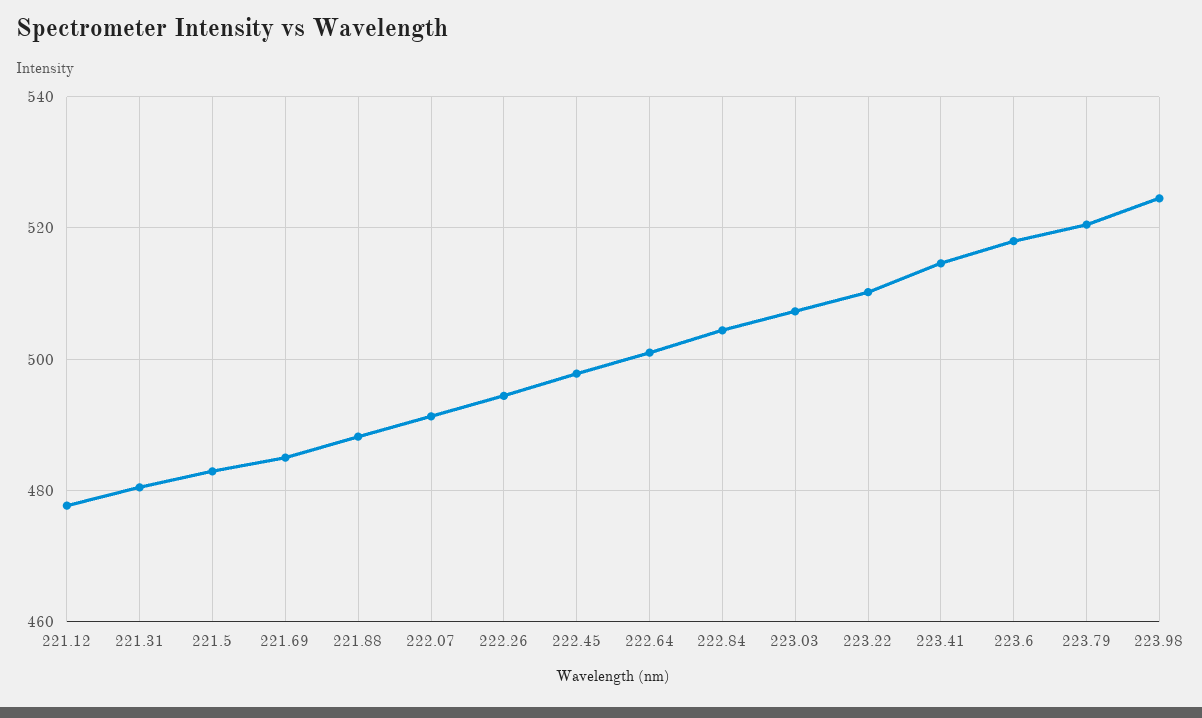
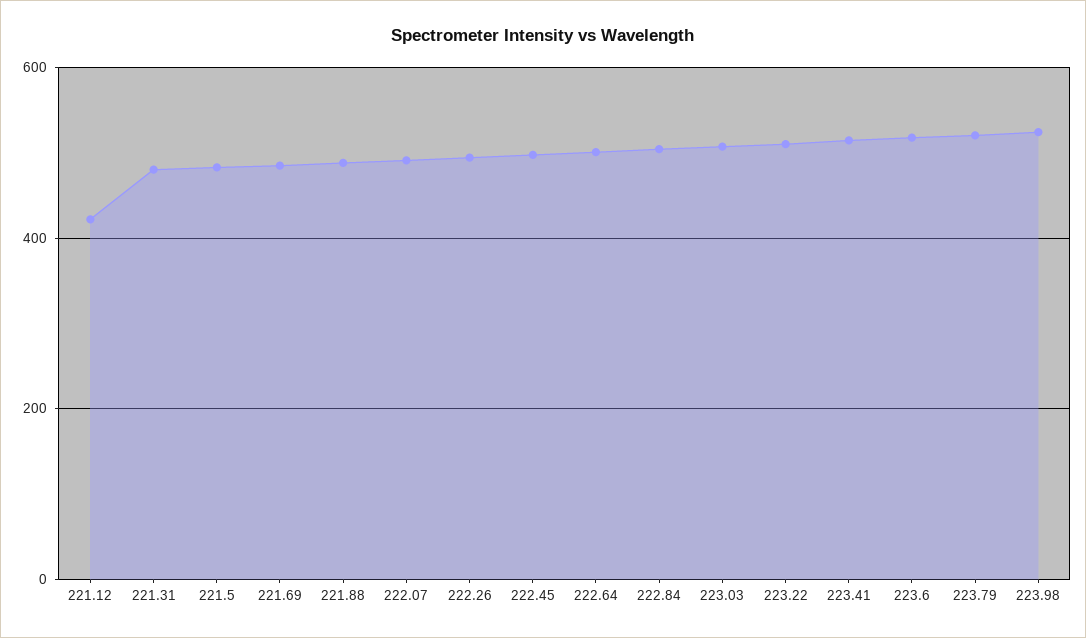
221.12: 478 -> 420

